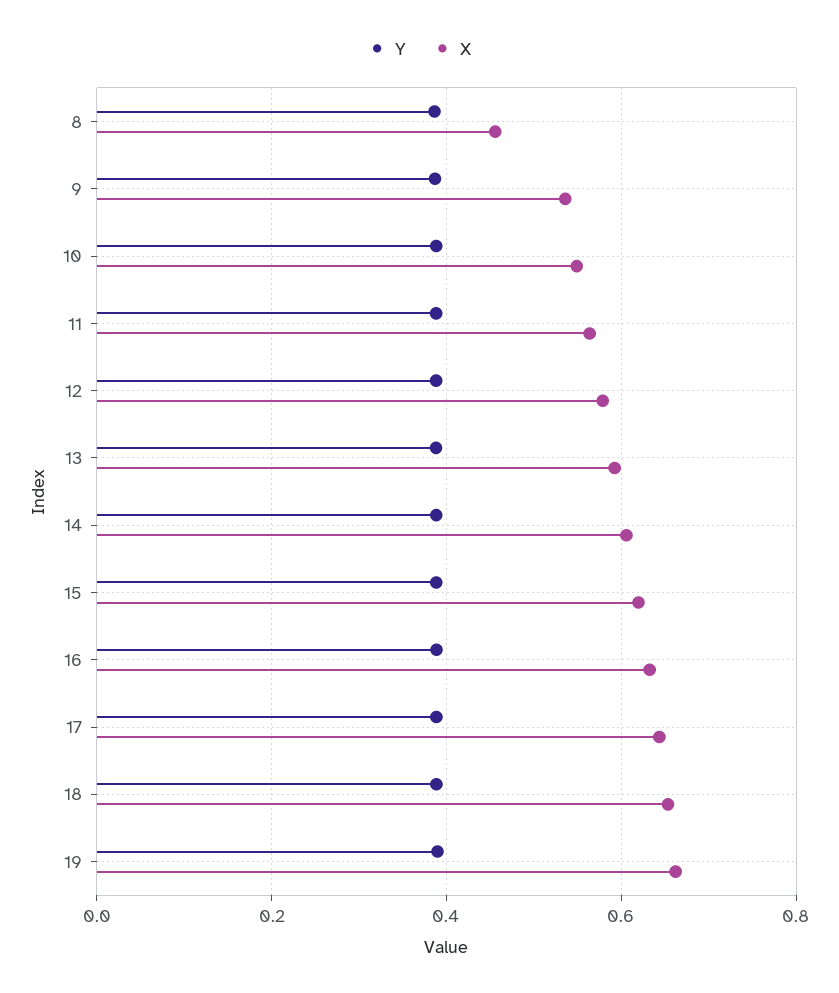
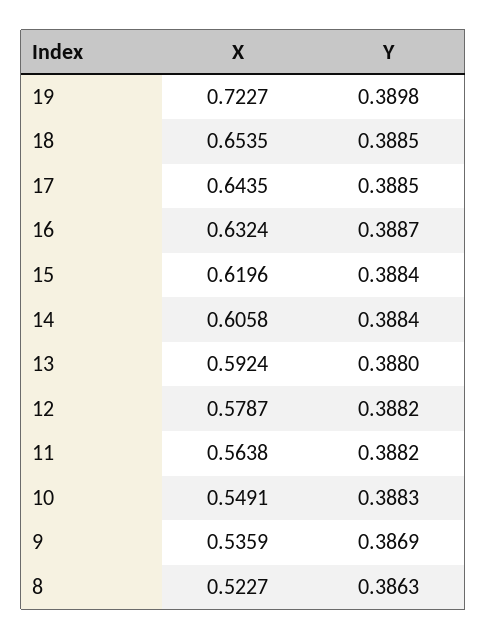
X, 8: 0.46 -> 0.5227
X, 19: 0.66 -> 0.7227

